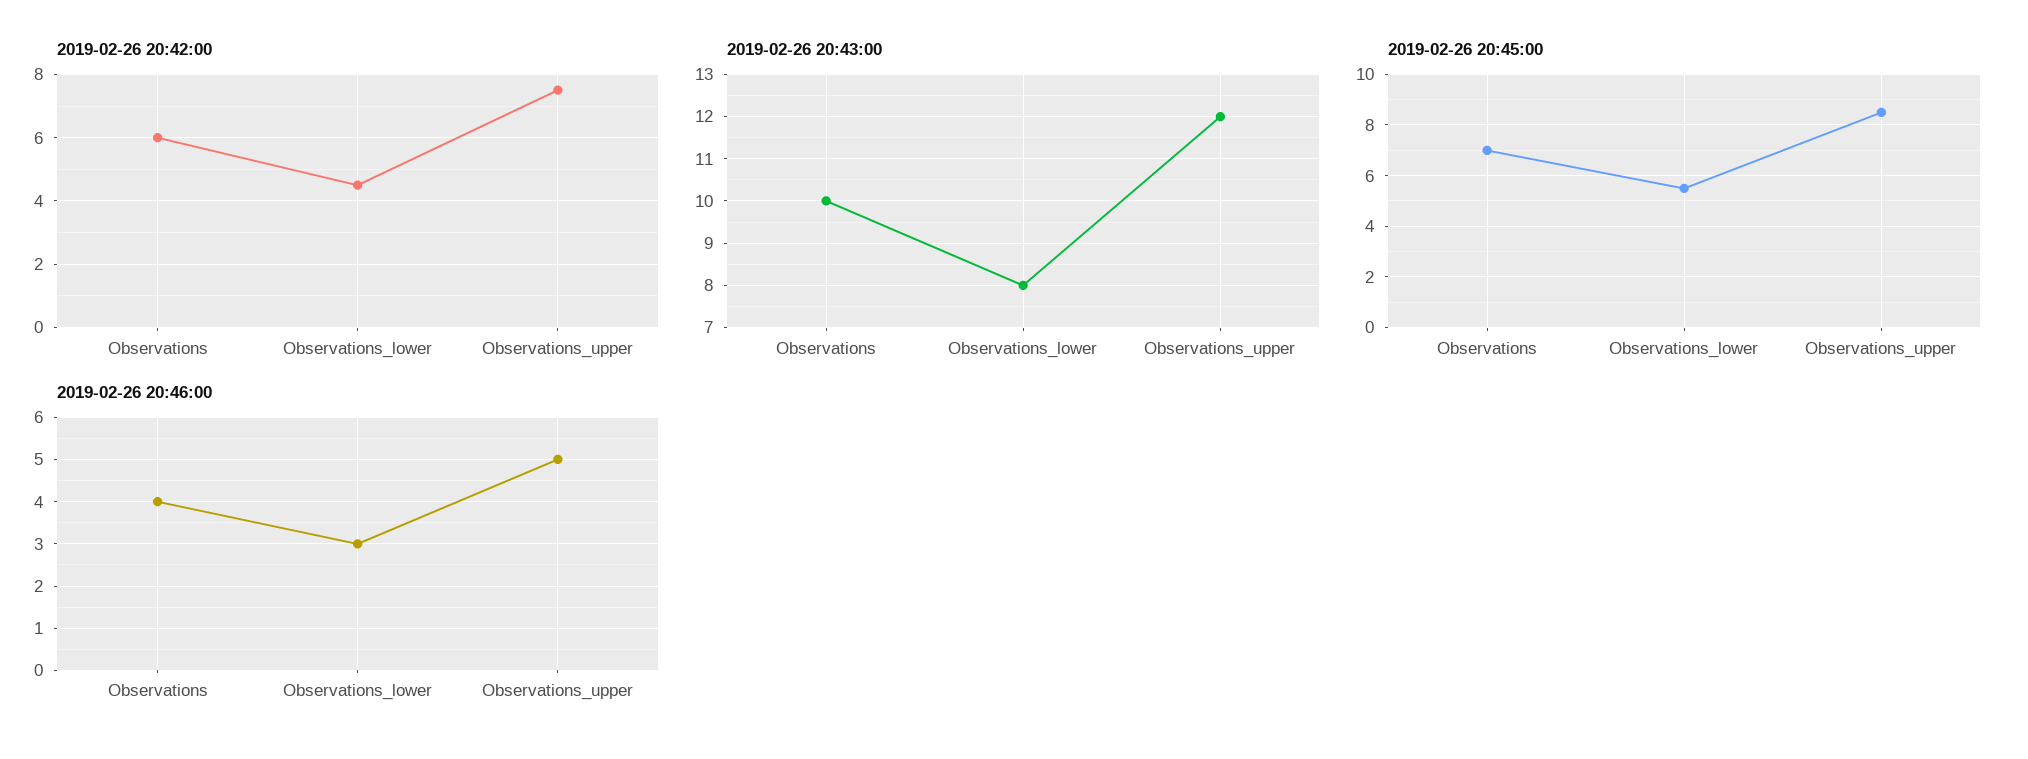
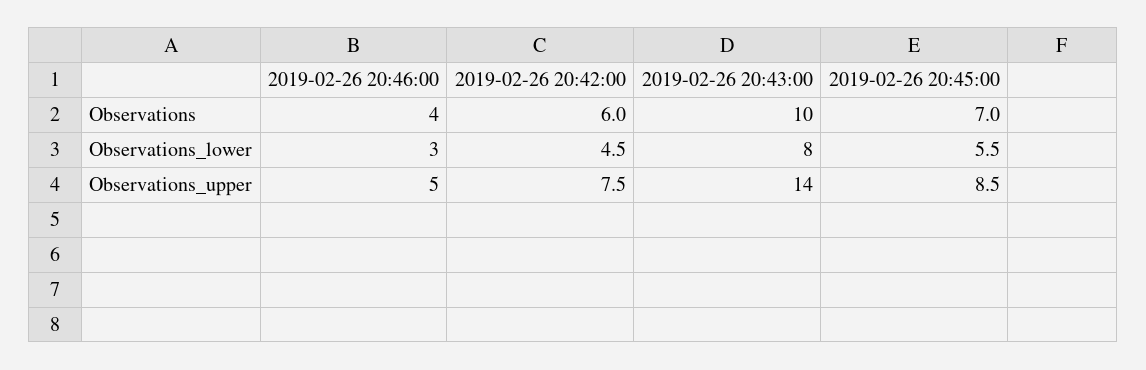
2019-02-26 20:43:00, Observations_upper: 12 -> 14

